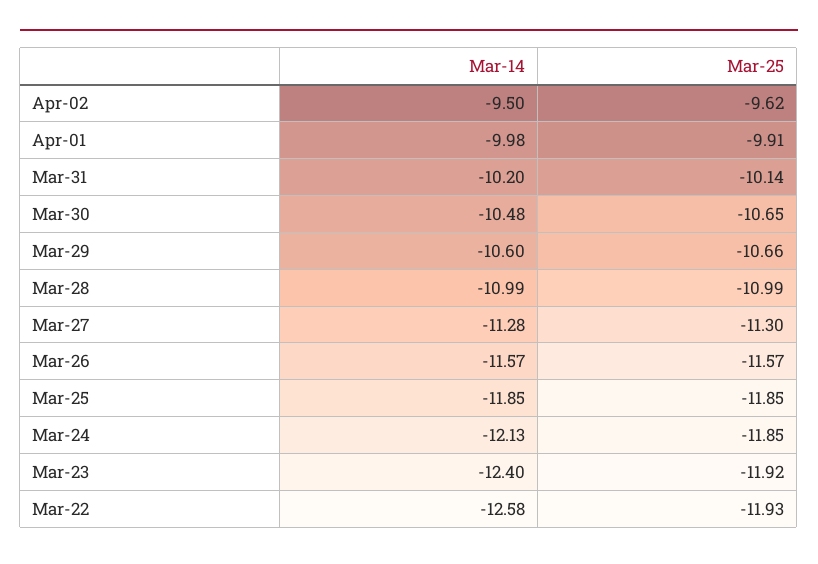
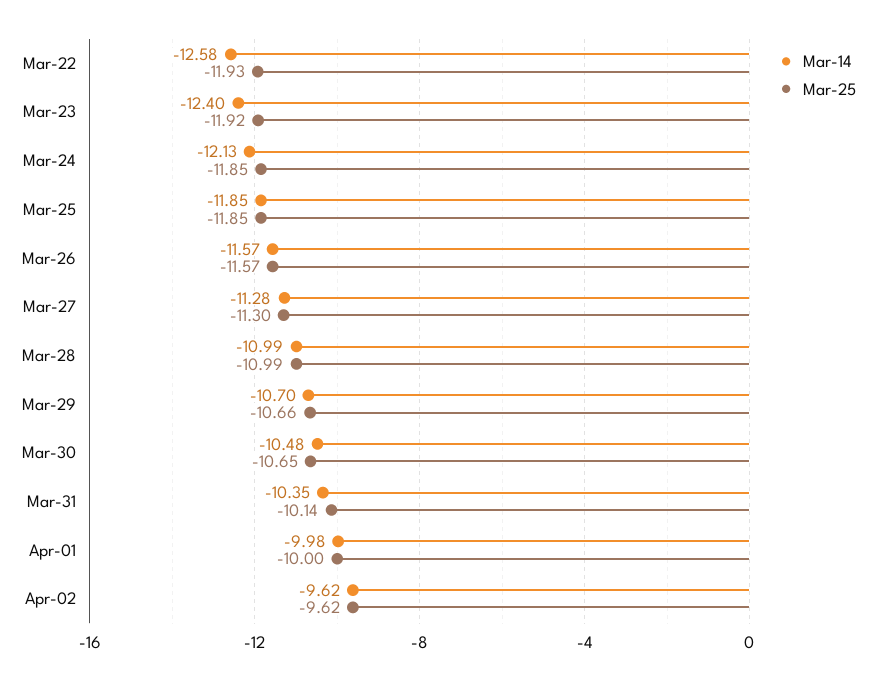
Mar-14, Apr-02: -9.5 -> -9.62
Mar-25, Apr-01: -9.91 -> -10
Mar-14, Mar-31: -10.2 -> -10.35
Mar-14, Mar-29: -10.6 -> -10.7

